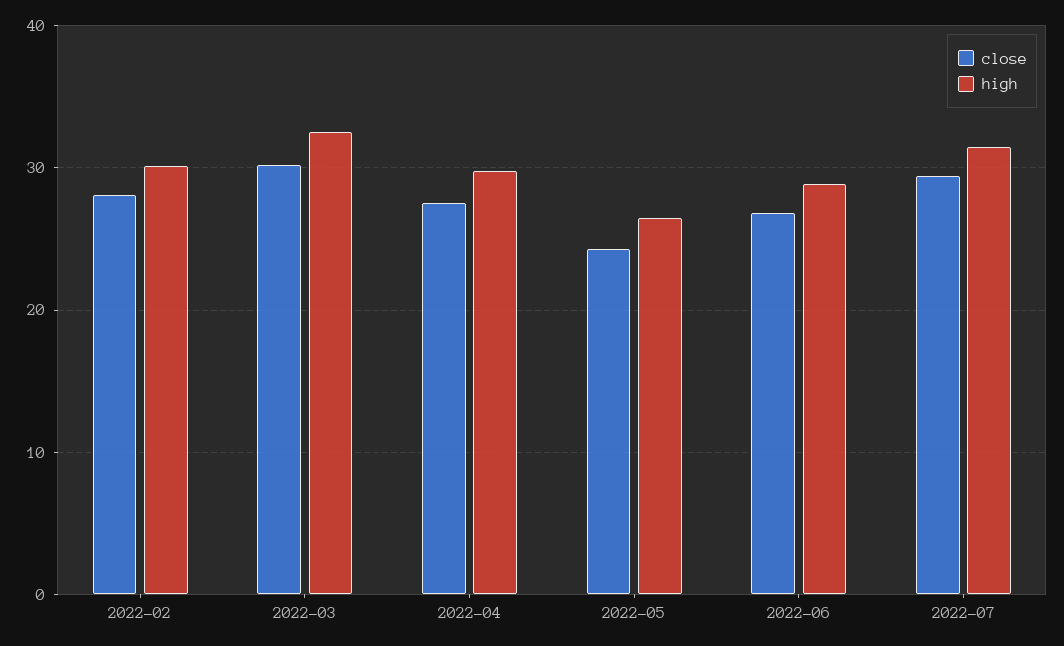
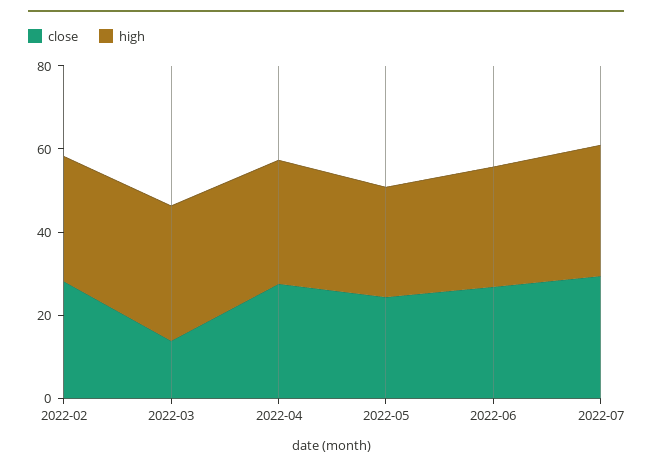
close, 2022-03: 30 -> 15

